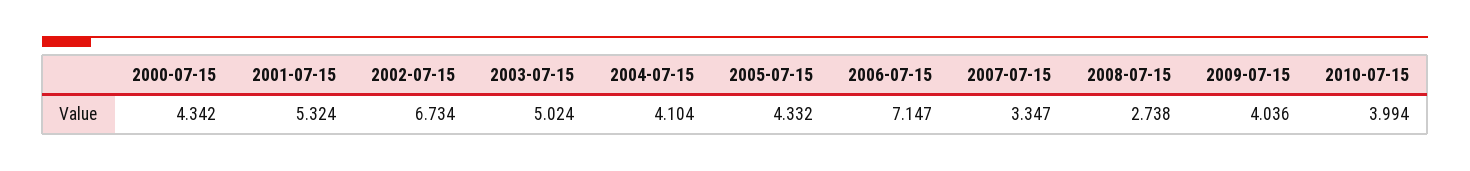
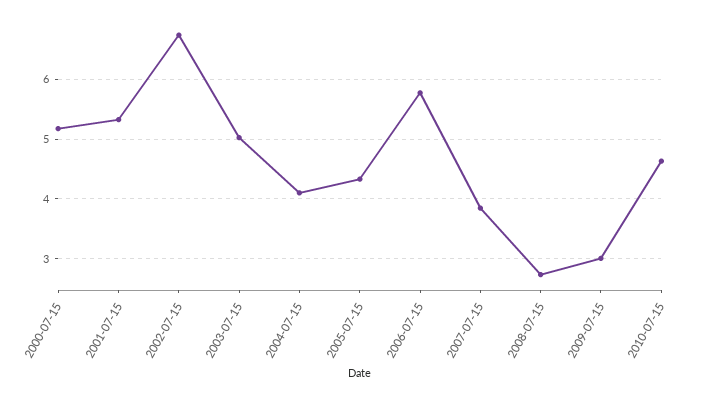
2000-07-15: 4.342 -> 5.2
2006-07-15: 7.147 -> 5.8
2007-07-15: 3.347 -> 3.8
2009-07-15: 4.036 -> 3
2010-07-15: 3.994 -> 4.6

